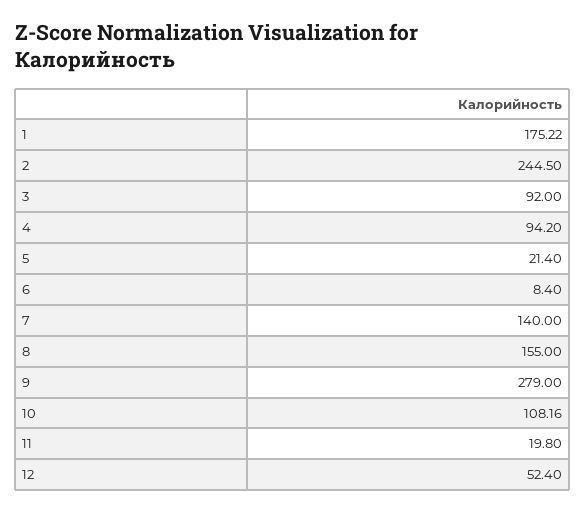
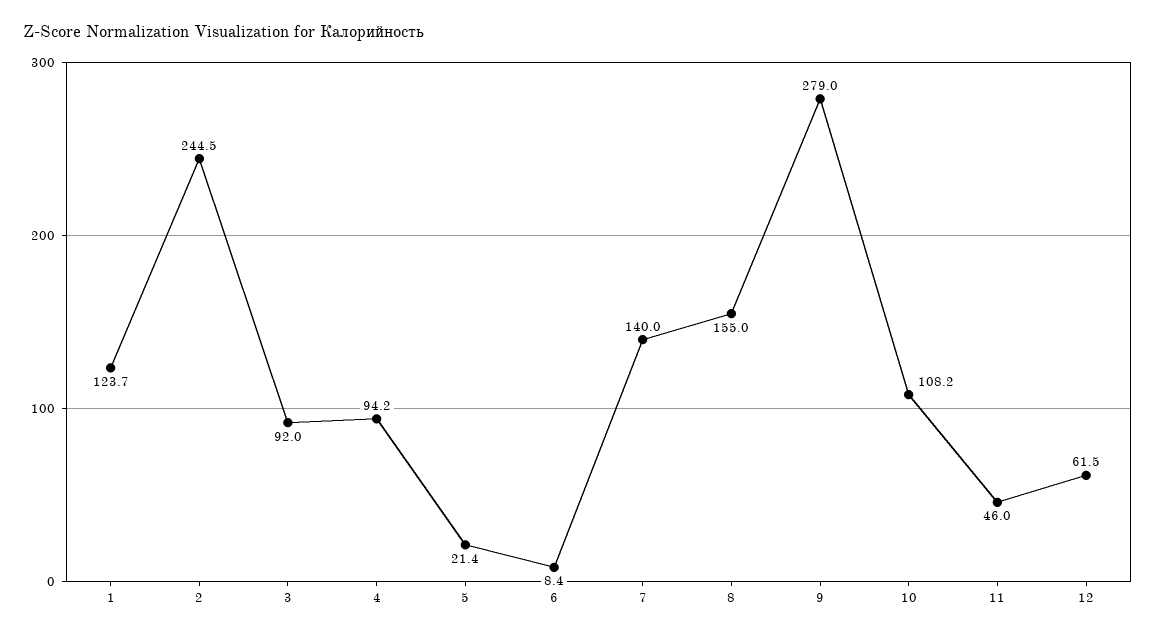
1: 175.22 -> 123.7
11: 19.8 -> 46
12: 52.4 -> 61.5

